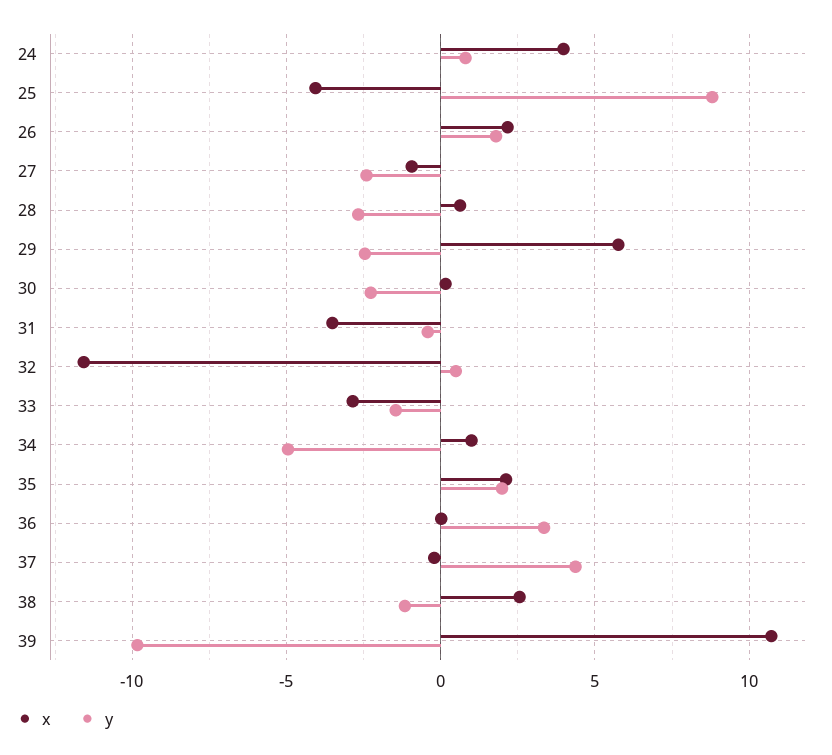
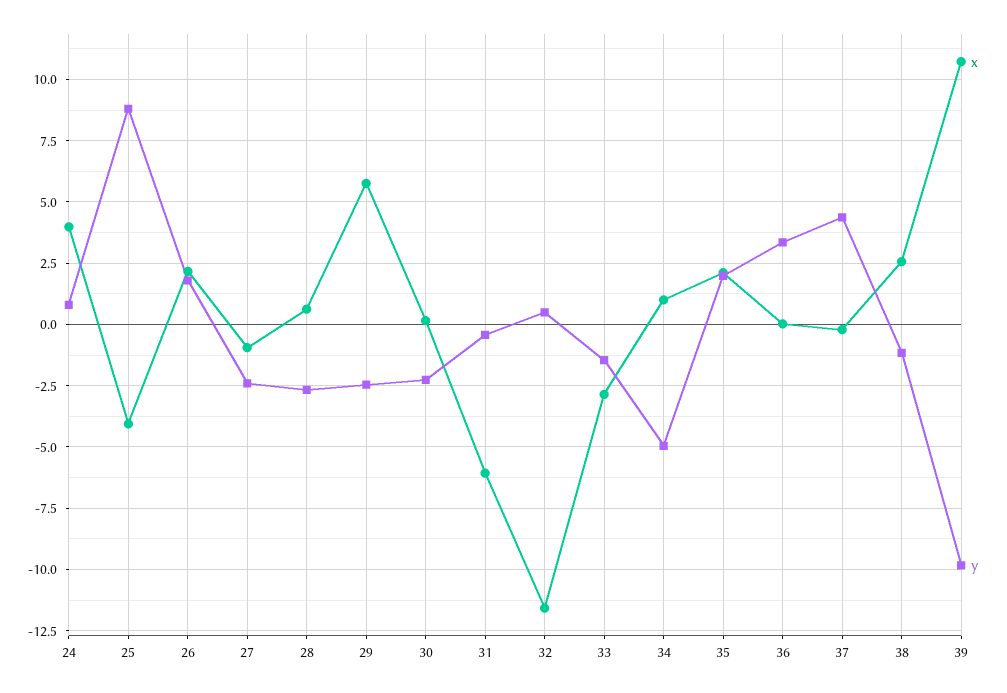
x, 31: -3.5 -> -6

